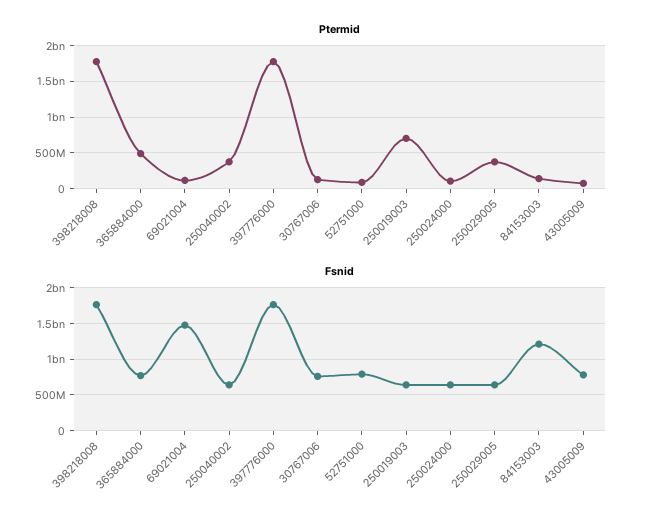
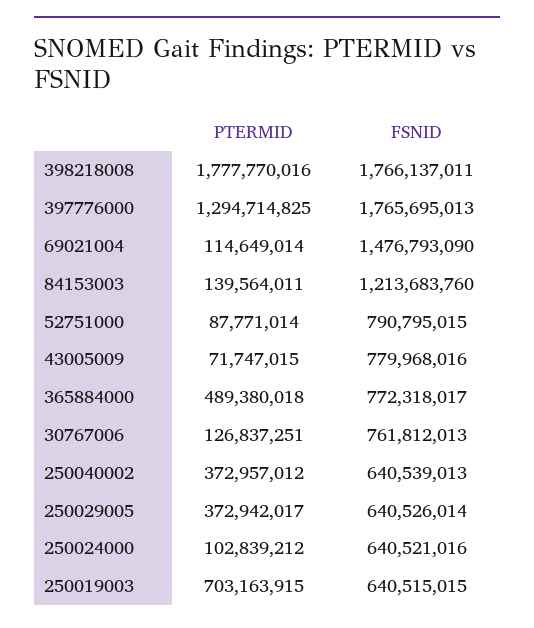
Ptermid, 397776000: 1800000000 -> 1294714825

